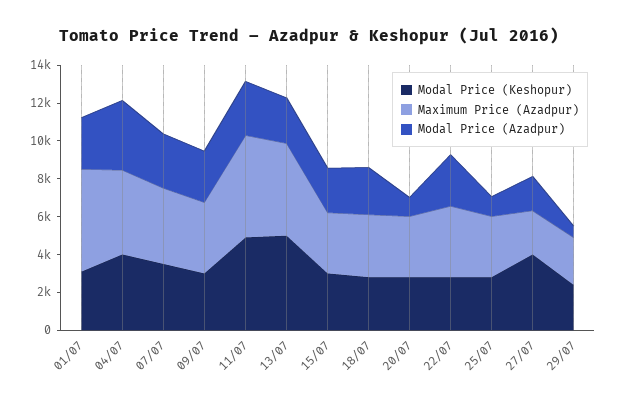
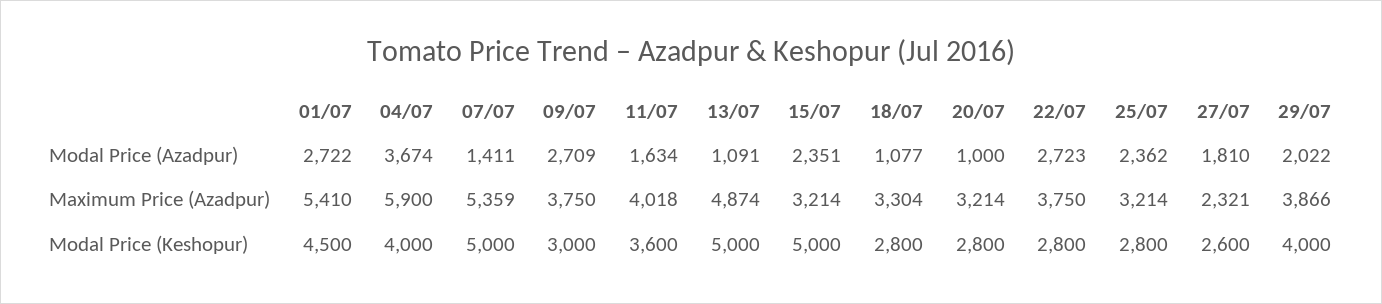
Modal Price (Keshopur), 01/07: 3000 -> 4500
Maximum Price (Azadpur), 04/07: 4500 -> 5900
Modal Price (Keshopur), 07/07: 3500 -> 5000
Maximum Price (Azadpur), 07/07: 4000 -> 5359
Modal Price (Azadpur), 07/07: 3000 -> 1411
Modal Price (Keshopur), 11/07: 5000 -> 3600
Maximum Price (Azadpur), 11/07: 5500 -> 4018
Modal Price (Azadpur), 11/07: 3000 -> 1634
Modal Price (Azadpur), 13/07: 2500 -> 1091
Modal Price (Keshopur), 15/07: 3000 -> 5000
Modal Price (Azadpur), 18/07: 2500 -> 1077
Modal Price (Azadpur), 25/07: 1000 -> 2362
Modal Price (Keshopur), 27/07: 4000 -> 2600
Modal Price (Keshopur), 29/07: 2500 -> 4000
Maximum Price (Azadpur), 29/07: 2500 -> 3866
Modal Price (Azadpur), 29/07: 500 -> 2022

